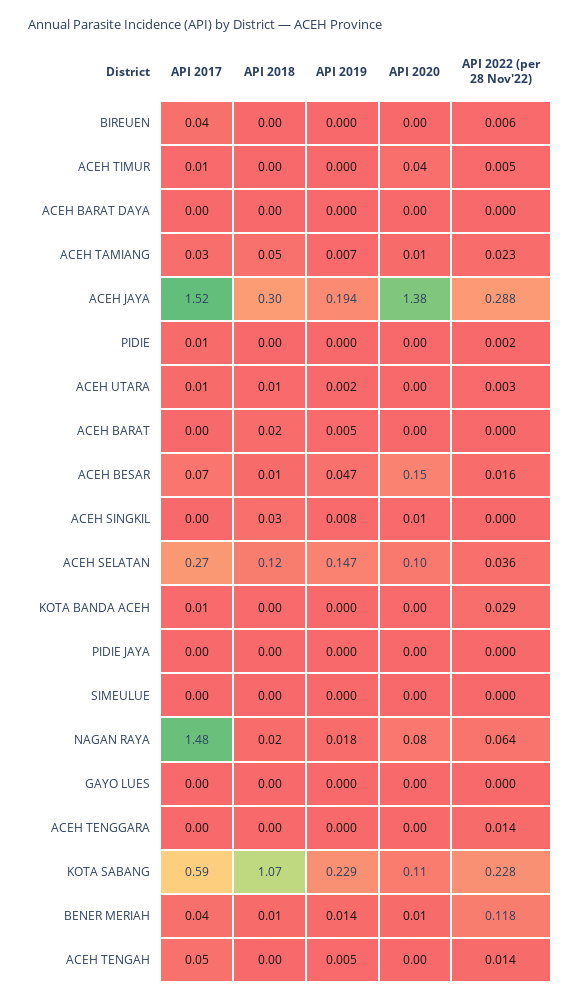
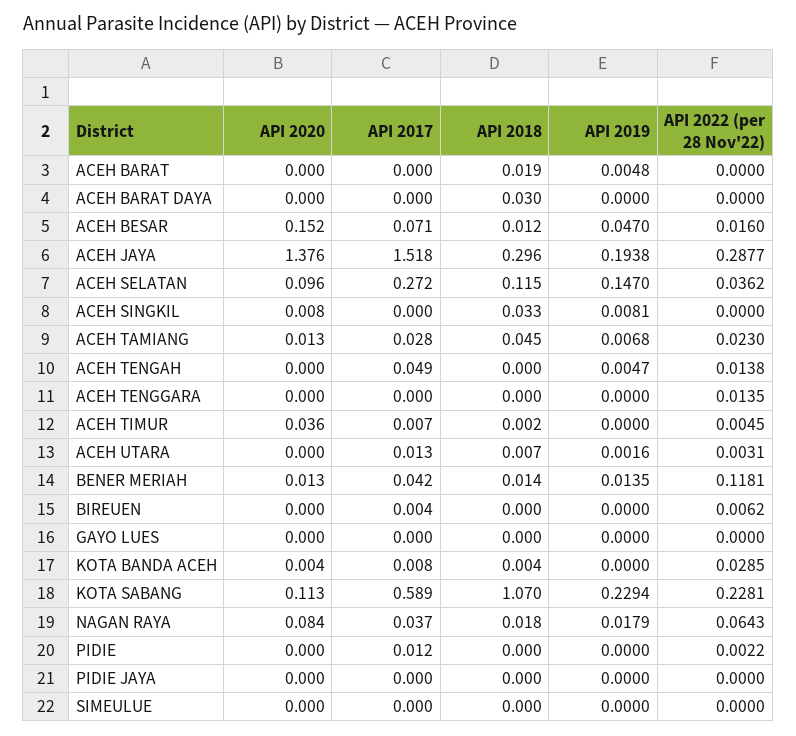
API 2017, BIREUEN: 0.04 -> 0.004
API 2018, ACEH BARAT DAYA: 0 -> 0.03
API 2017, NAGAN RAYA: 1.48 -> 0.037

